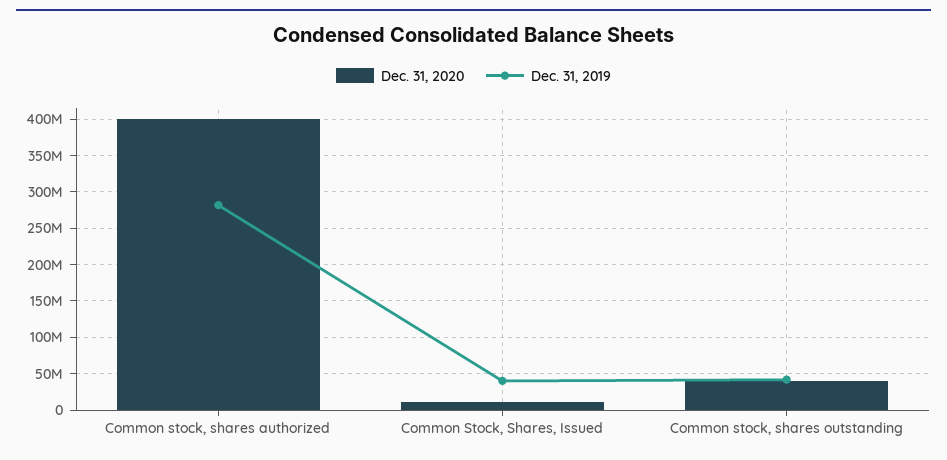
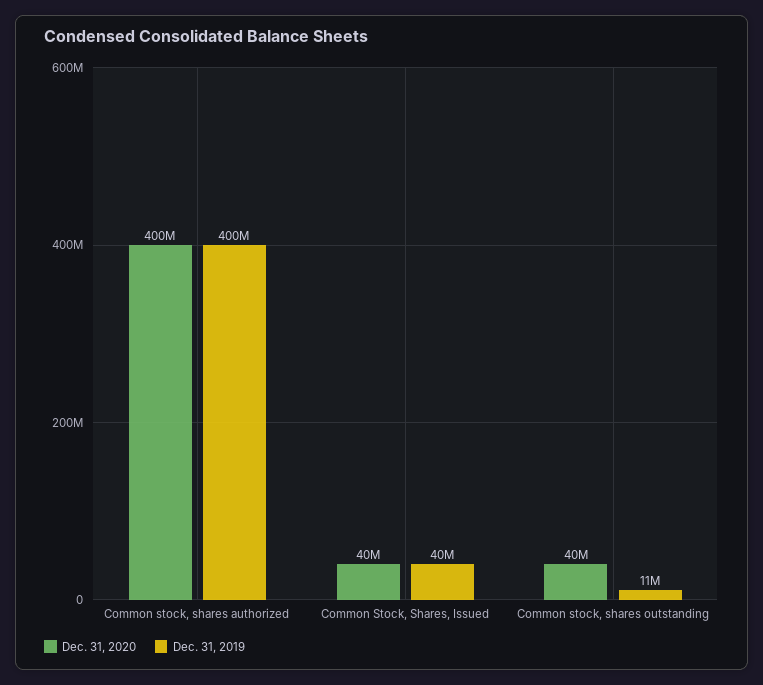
Dec. 31, 2019, Common stock, shares authorized: 280000000 -> 400000000
Dec. 31, 2020, Common Stock, Shares, Issued: 10000000 -> 40000000
Dec. 31, 2019, Common stock, shares outstanding: 40000000 -> 11000000

